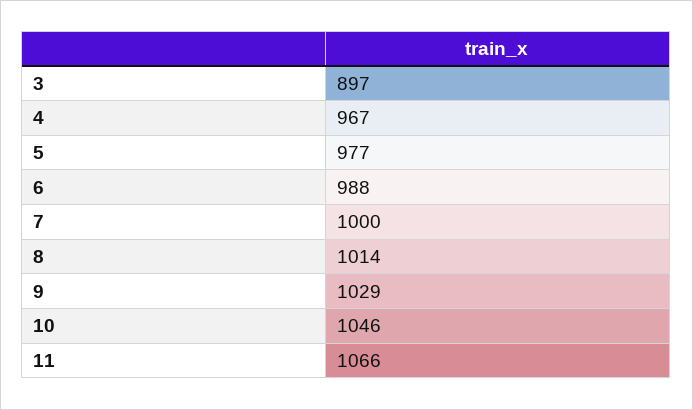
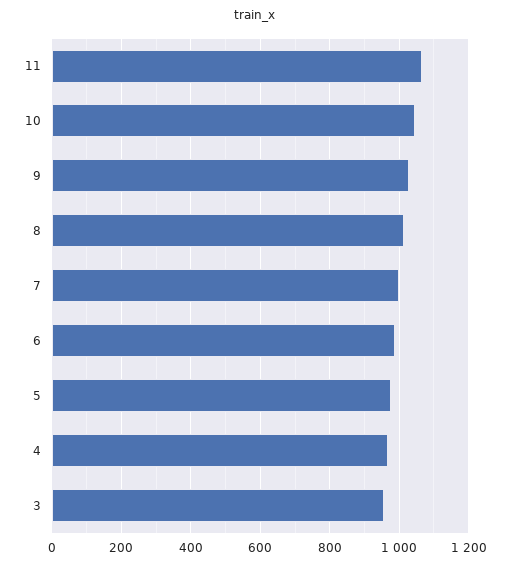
3: 897 -> 960

